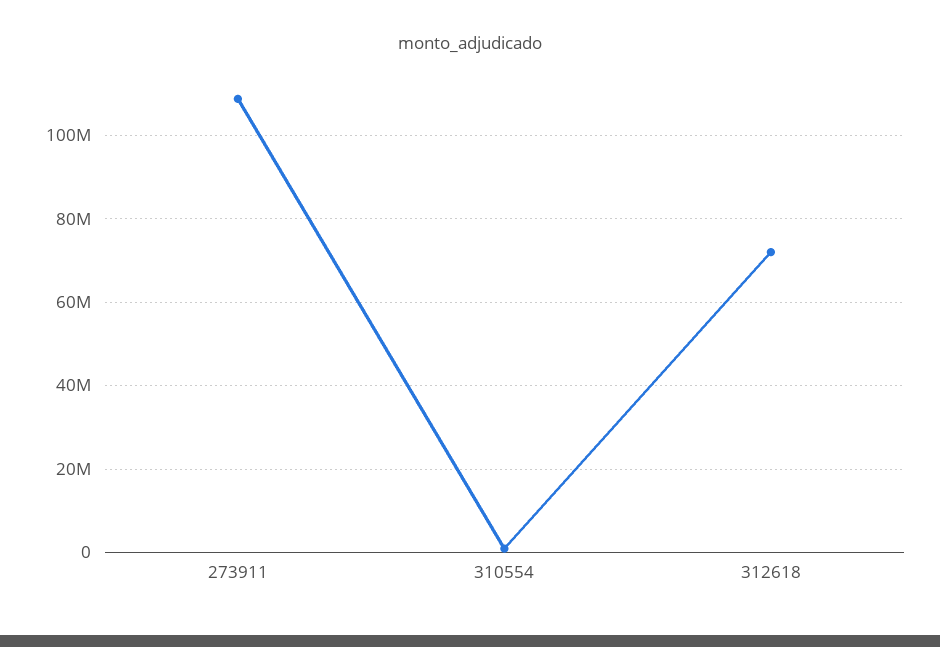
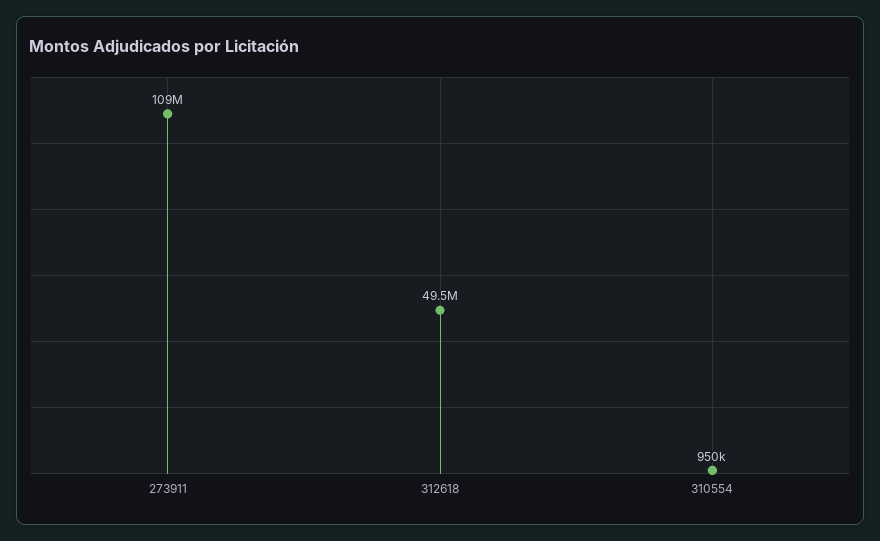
312618: 72000000 -> 49500000

